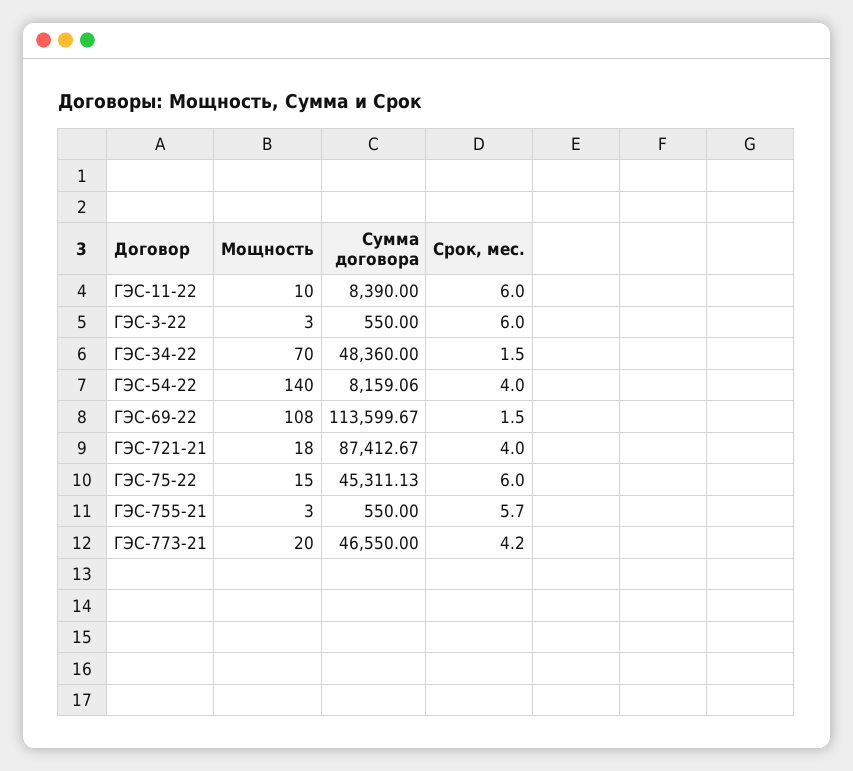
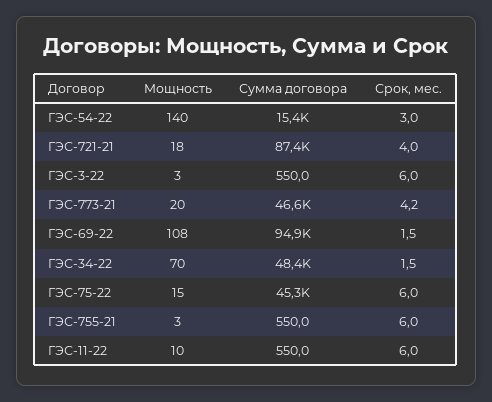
Сумма договора, ГЭС-11-22: 8390 -> 550
Сумма договора, ГЭС-54-22: 8159.06 -> 15400
Срок, мес., ГЭС-54-22: 4 -> 3
Сумма договора, ГЭС-69-22: 113599.67 -> 94900
Срок, мес., ГЭС-755-21: 5.7 -> 6

